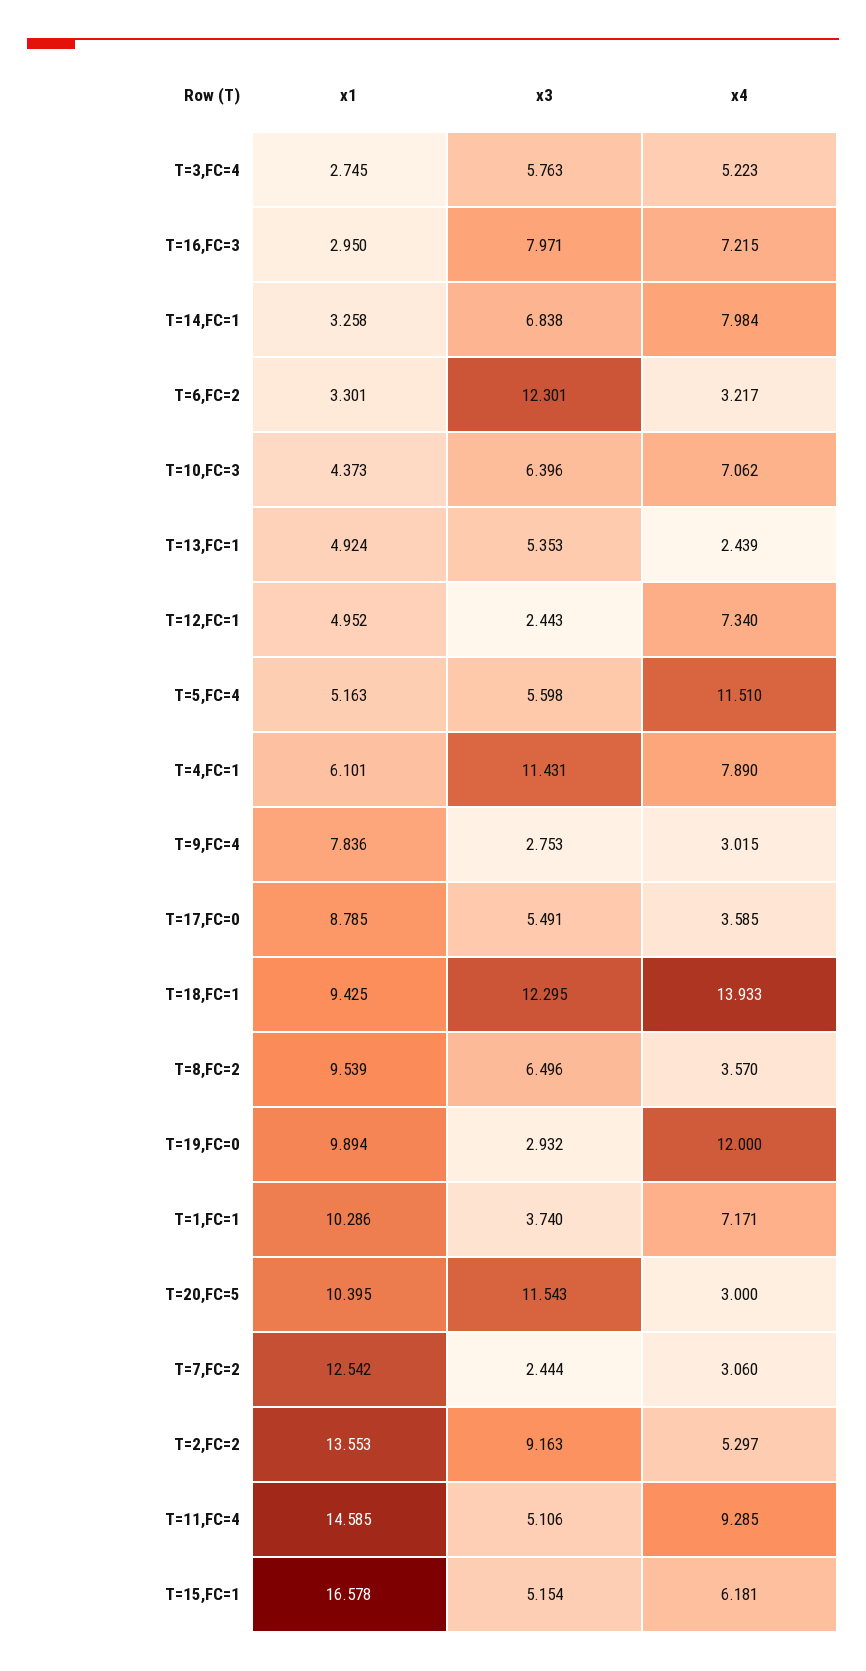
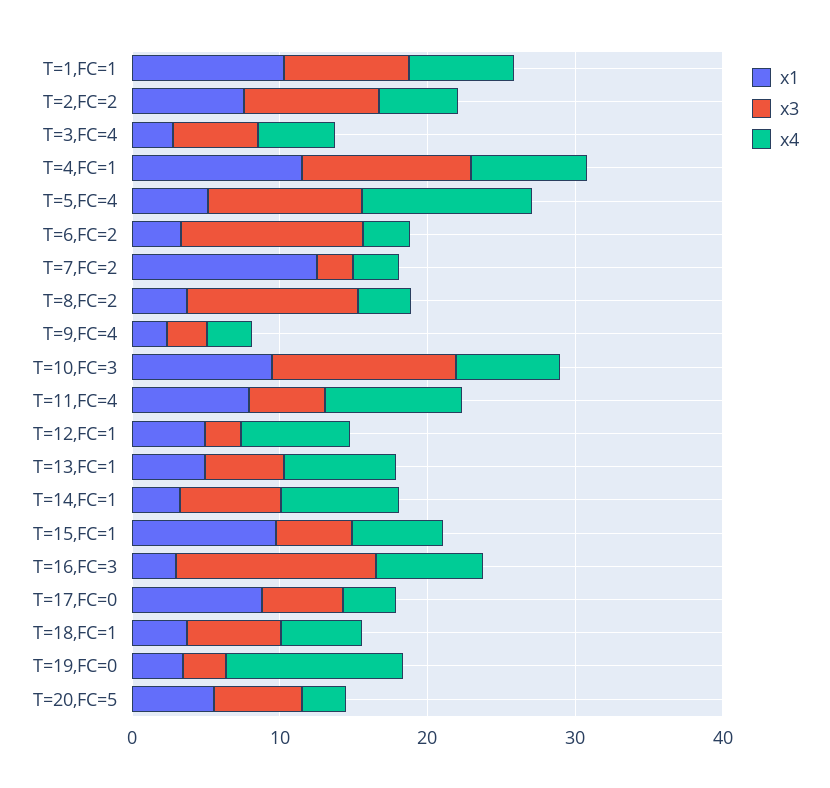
x3, T=16,FC=3: 7.971 -> 14
x1, T=10,FC=3: 4.373 -> 10
x3, T=10,FC=3: 6.396 -> 12
x4, T=13,FC=1: 2.439 -> 8
x3, T=5,FC=4: 5.598 -> 10
x1, T=4,FC=1: 6.101 -> 12
x1, T=9,FC=4: 7.836 -> 2
x1, T=18,FC=1: 9.425 -> 4
x3, T=18,FC=1: 12.295 -> 6
x4, T=18,FC=1: 13.933 -> 6
x1, T=8,FC=2: 9.539 -> 4
x3, T=8,FC=2: 6.496 -> 12
x1, T=19,FC=0: 9.894 -> 4
x3, T=1,FC=1: 3.74 -> 8
x1, T=20,FC=5: 10.395 -> 6
x3, T=20,FC=5: 11.543 -> 6
x1, T=2,FC=2: 13.553 -> 8
x1, T=11,FC=4: 14.585 -> 8
x1, T=15,FC=1: 16.578 -> 10

